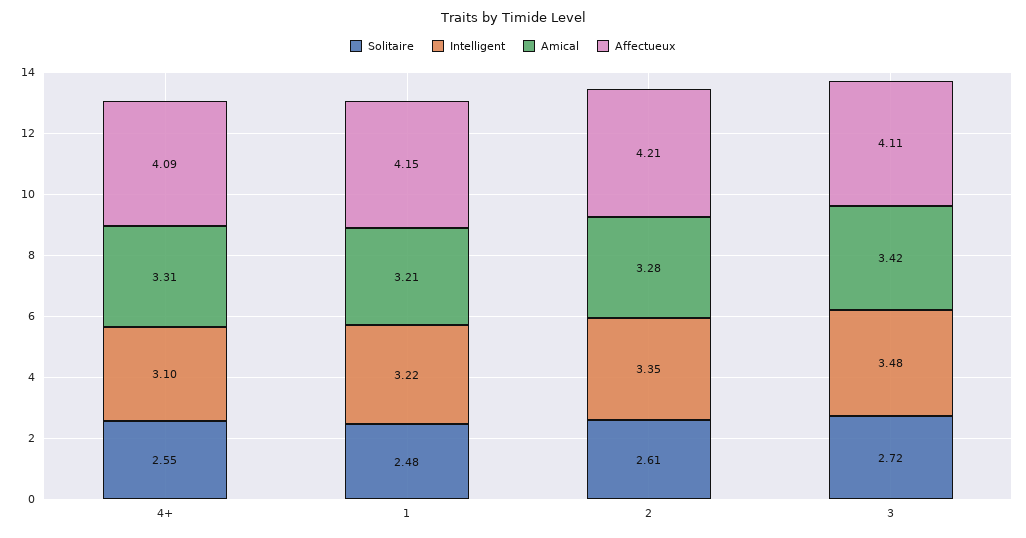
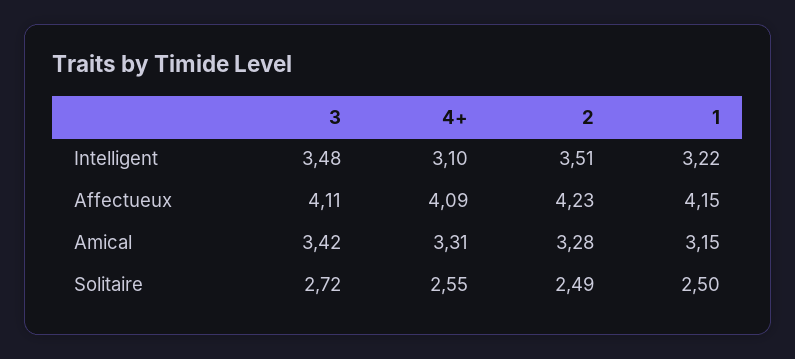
Solitaire, 1: 2.48 -> 2.5
Amical, 1: 3.21 -> 3.15
Solitaire, 2: 2.61 -> 2.49
Intelligent, 2: 3.35 -> 3.51
Affectueux, 2: 4.21 -> 4.23

